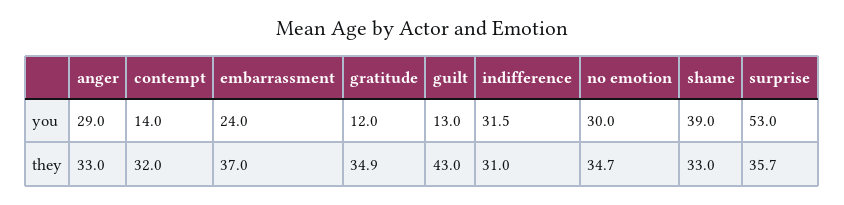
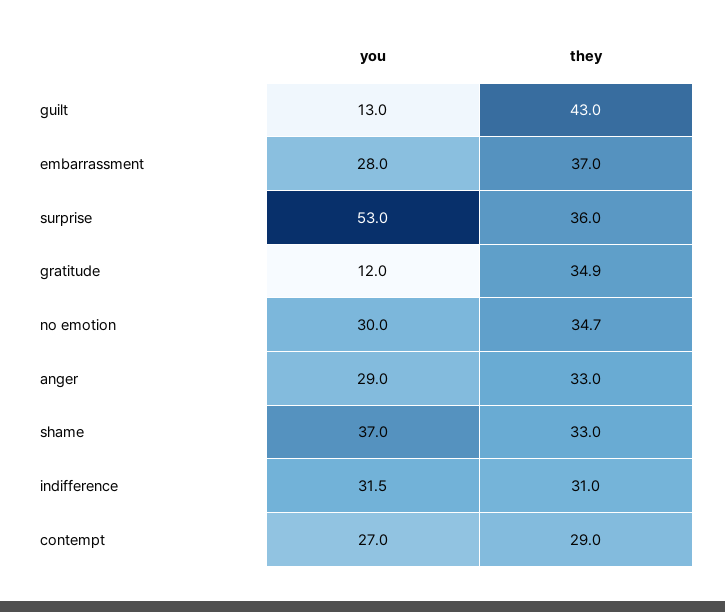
contempt, you: 14 -> 27
embarrassment, you: 24 -> 28
shame, you: 39 -> 37
contempt, they: 32 -> 29
surprise, they: 35.7 -> 36

